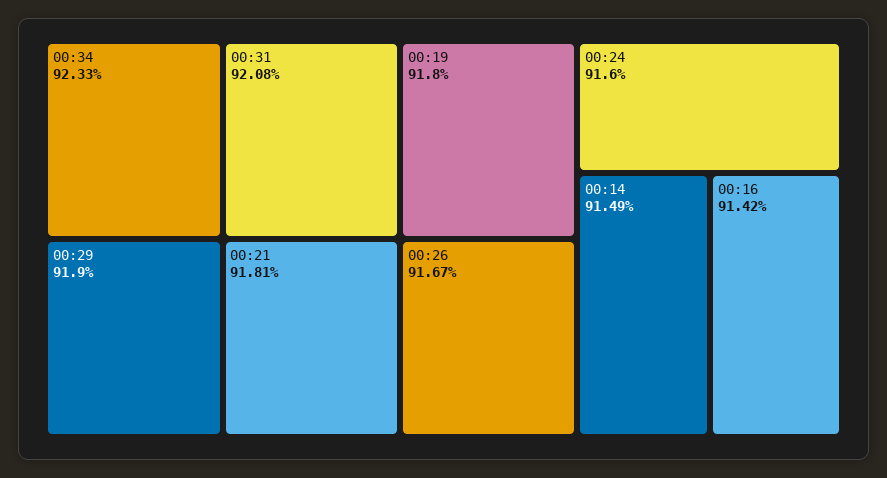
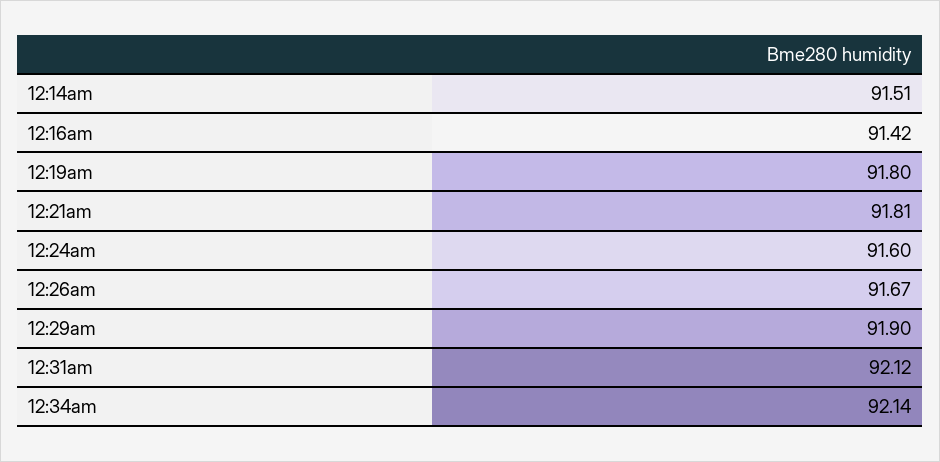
00:34: 92.33 -> 92.14
00:31: 92.08 -> 92.12
00:14: 91.49 -> 91.51

